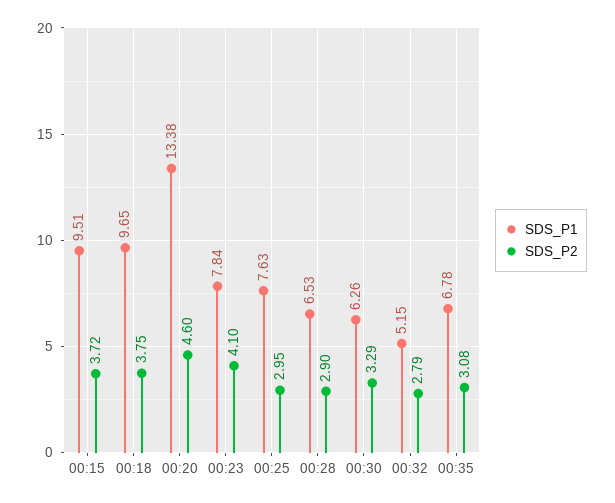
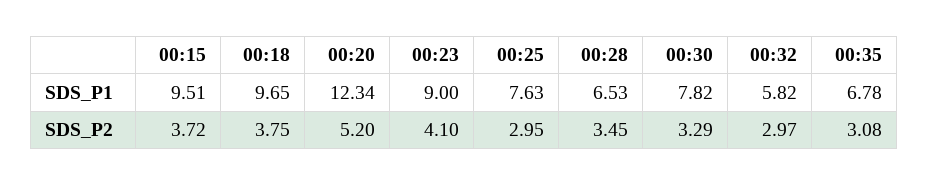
SDS_P1, 00:20: 13.38 -> 12.34
SDS_P2, 00:20: 4.6 -> 5.2
SDS_P1, 00:23: 7.84 -> 9
SDS_P2, 00:28: 2.9 -> 3.45
SDS_P1, 00:30: 6.26 -> 7.82
SDS_P1, 00:32: 5.15 -> 5.82
SDS_P2, 00:32: 2.79 -> 2.97

